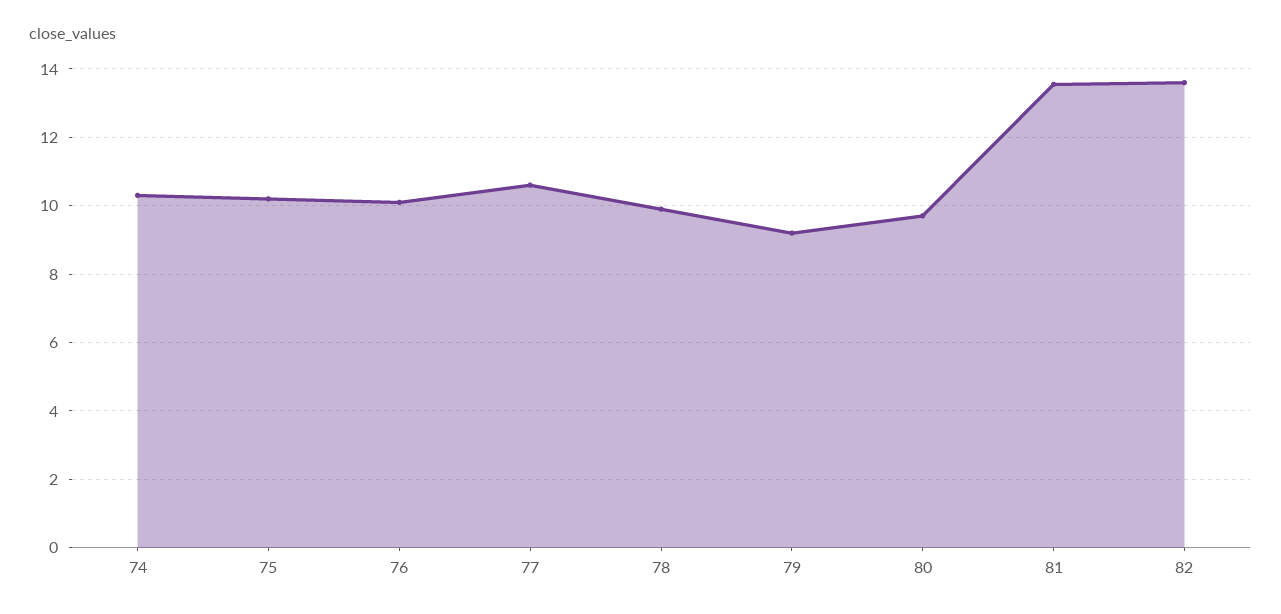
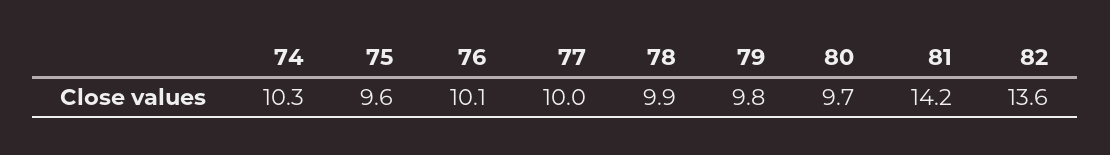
75: 10.2 -> 9.6
77: 10.6 -> 10
79: 9.2 -> 9.8
81: 13.6 -> 14.2

